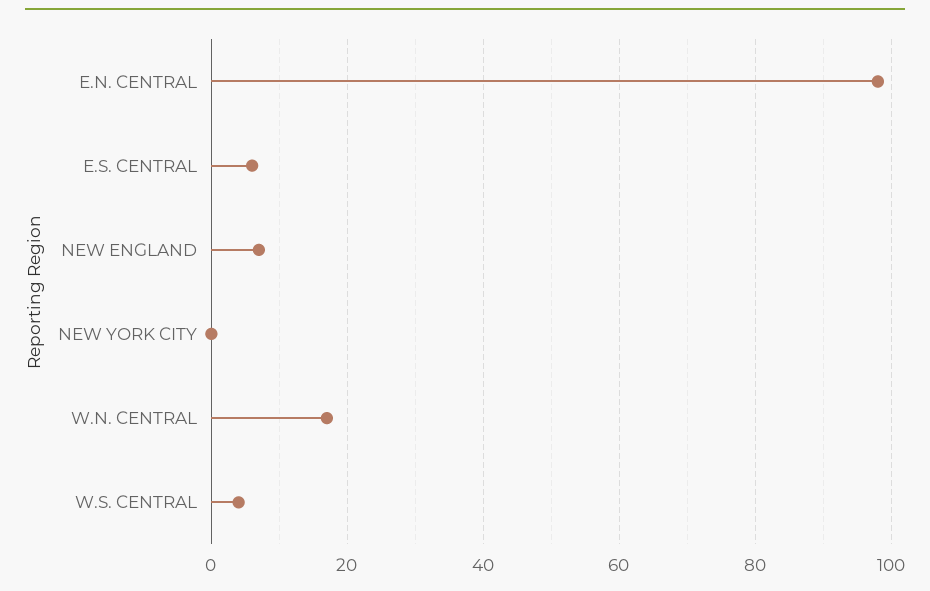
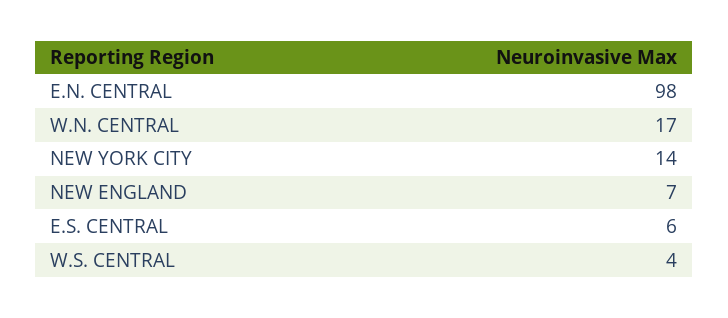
NEW YORK CITY: 0 -> 14

